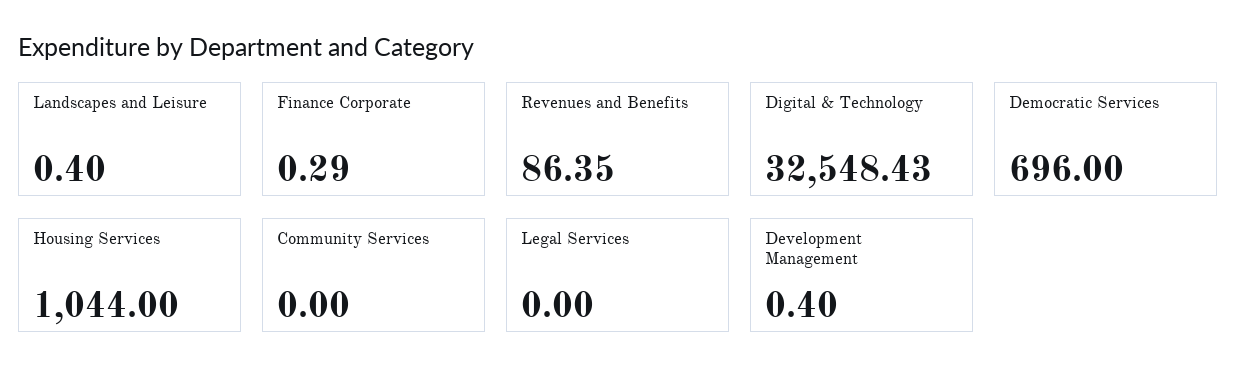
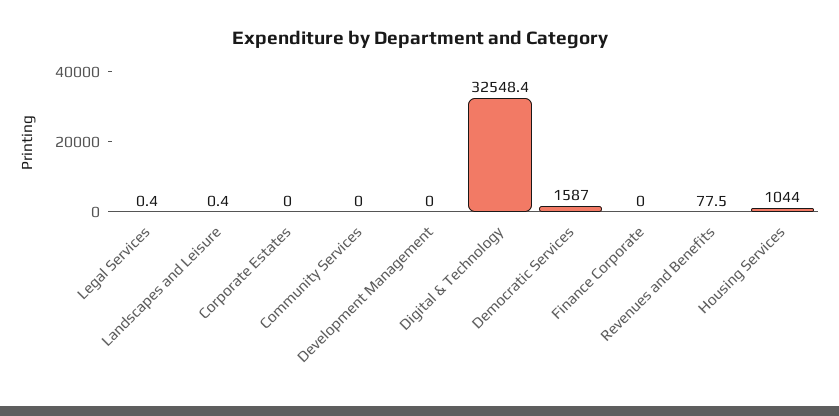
Finance Corporate: 0.29 -> 0
Revenues and Benefits: 86.35 -> 77.5
Democratic Services: 696 -> 1587
Legal Services: 0 -> 0.4
Development Management: 0.4 -> 0
Corporate Estates: none -> 0

